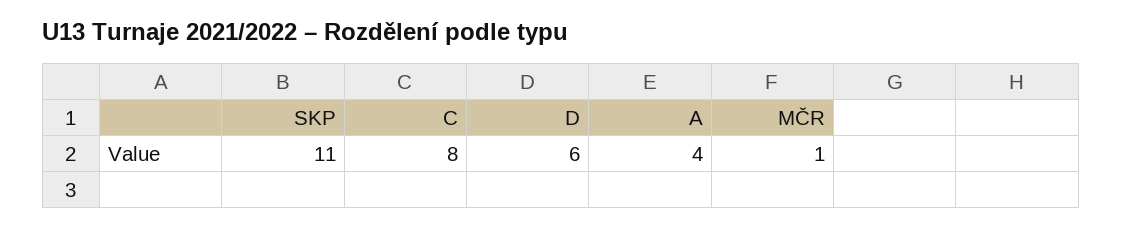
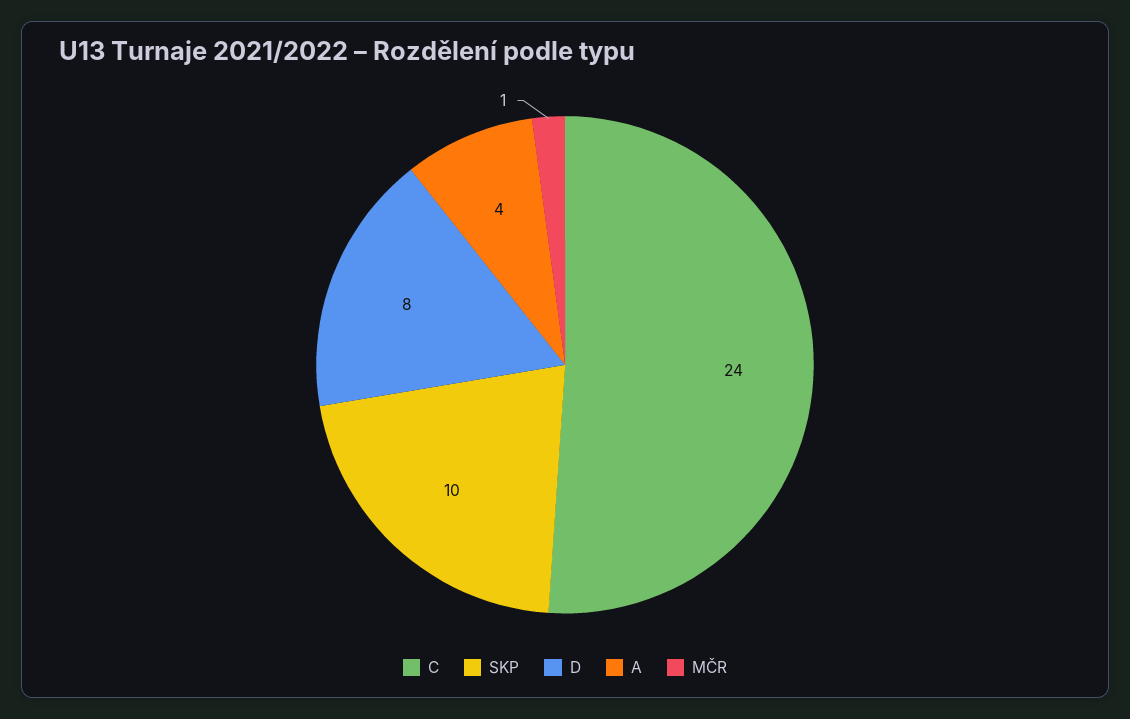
SKP: 11 -> 10
C: 8 -> 24
D: 6 -> 8

